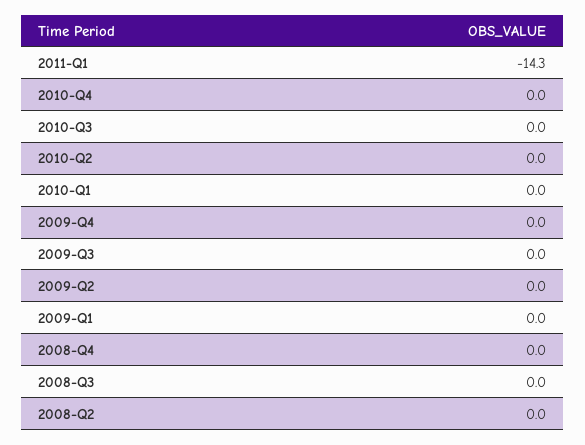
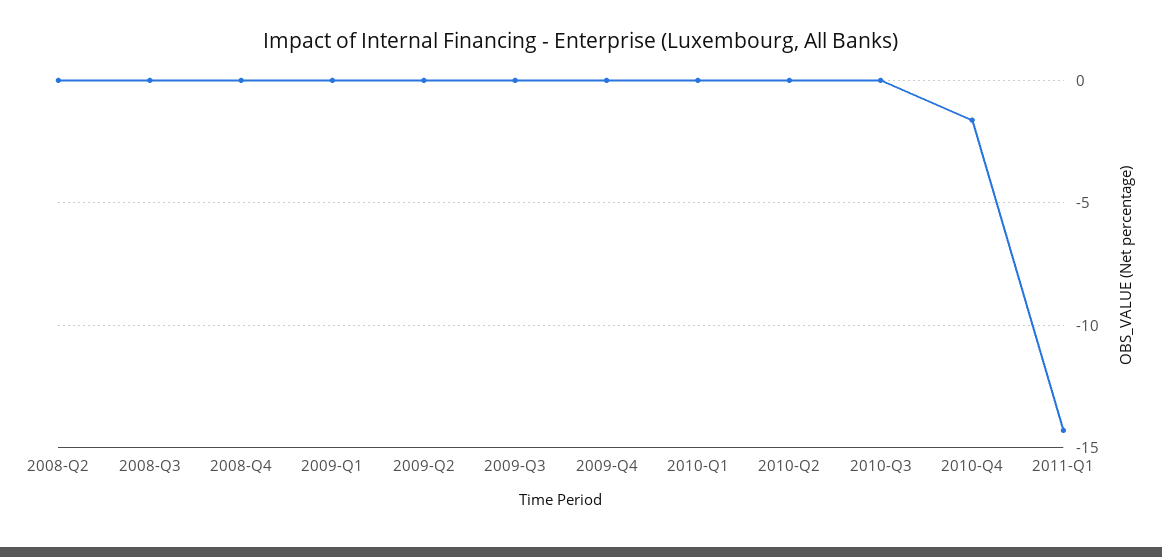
2010-Q4: 0 -> -1.5

